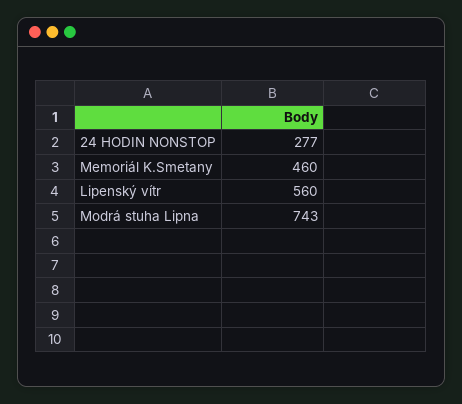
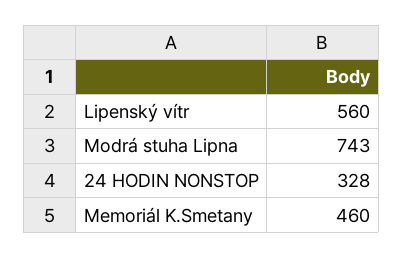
24 HODIN NONSTOP: 277 -> 328

